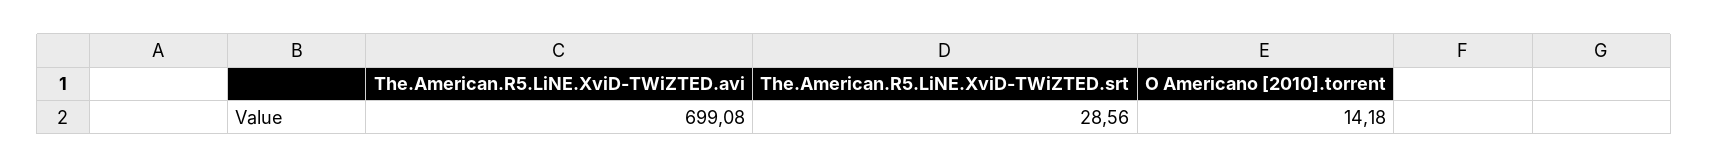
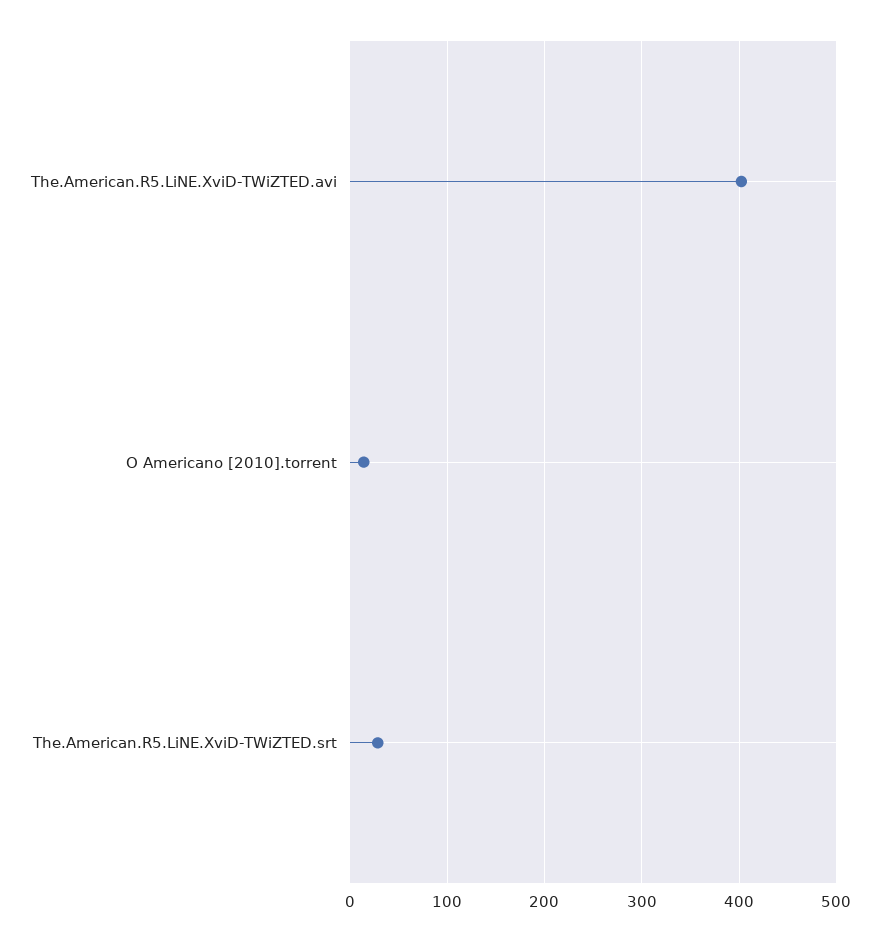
The.American.R5.LiNE.XviD-TWiZTED.avi: 699.08 -> 400

